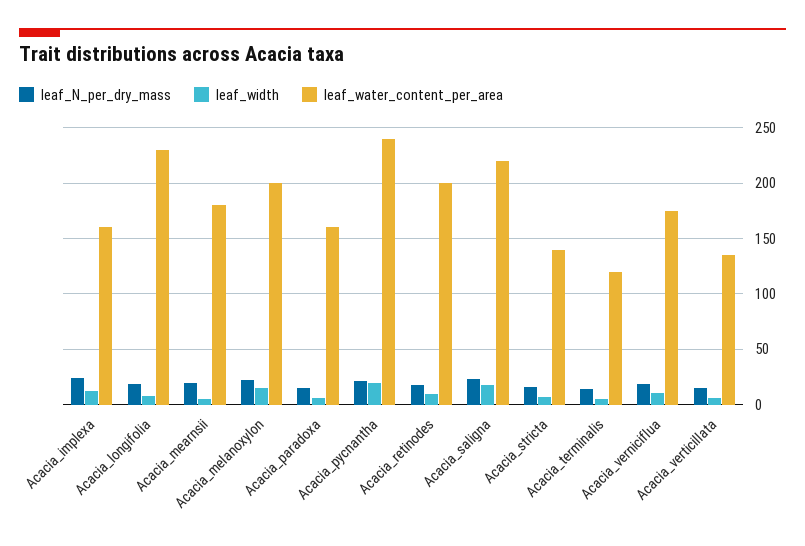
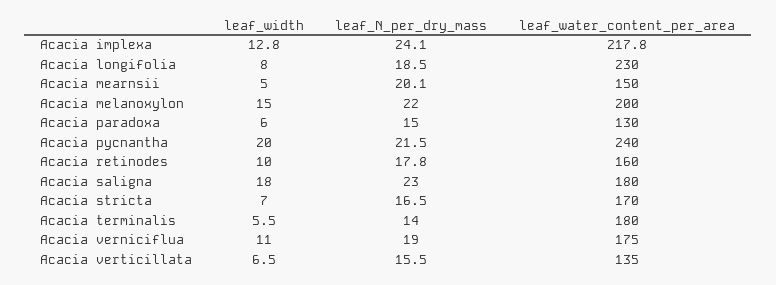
leaf_water_content_per_area, Acacia_implexa: 160 -> 217.8
leaf_water_content_per_area, Acacia_mearnsii: 180 -> 150
leaf_water_content_per_area, Acacia_paradoxa: 160 -> 130
leaf_water_content_per_area, Acacia_retinodes: 200 -> 160
leaf_water_content_per_area, Acacia_saligna: 220 -> 180
leaf_water_content_per_area, Acacia_stricta: 140 -> 170
leaf_water_content_per_area, Acacia_terminalis: 120 -> 180

